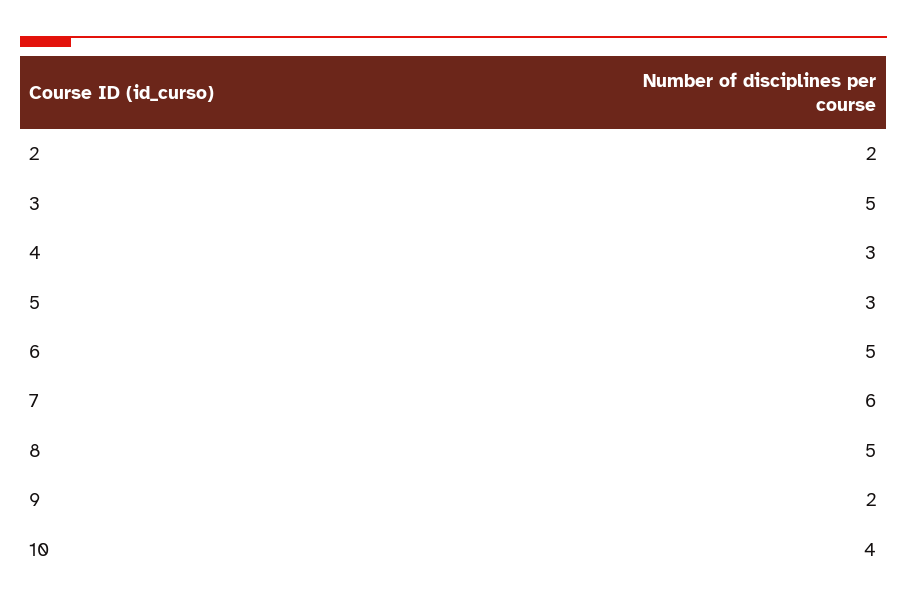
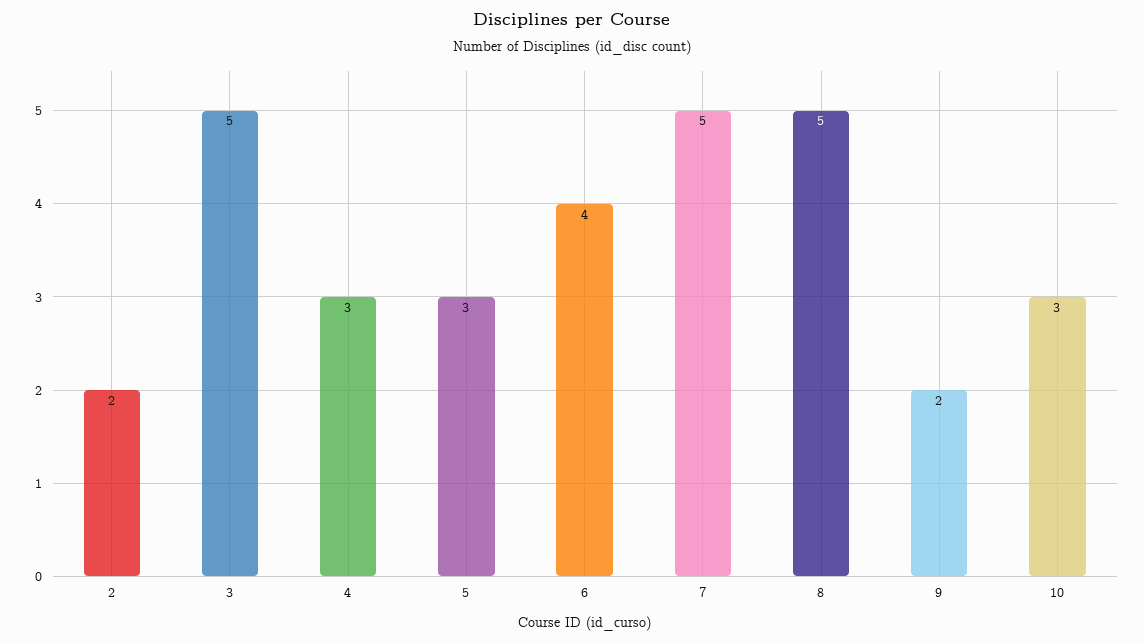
6: 5 -> 4
7: 6 -> 5
10: 4 -> 3

